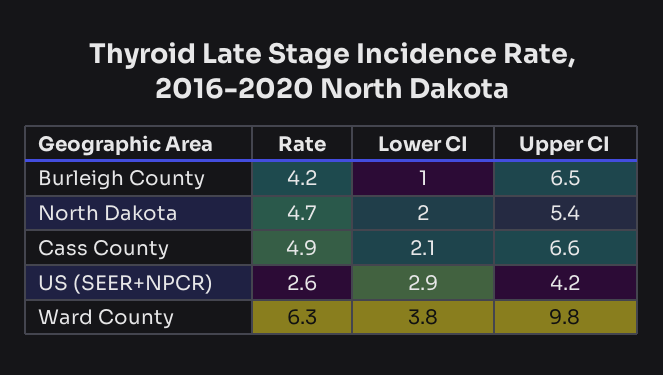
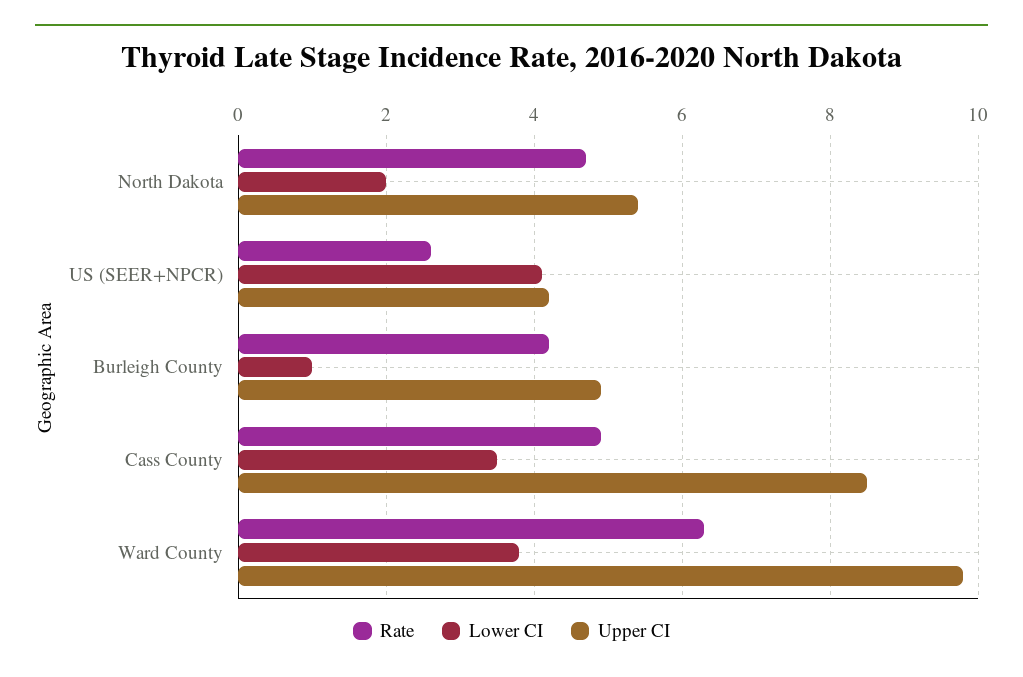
Upper CI, Burleigh County: 6.5 -> 5
Lower CI, Cass County: 2.1 -> 3.5
Upper CI, Cass County: 6.6 -> 8.5
Lower CI, US (SEER+NPCR): 2.9 -> 4

